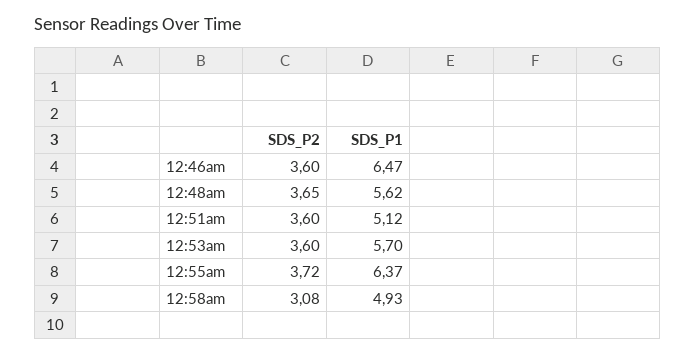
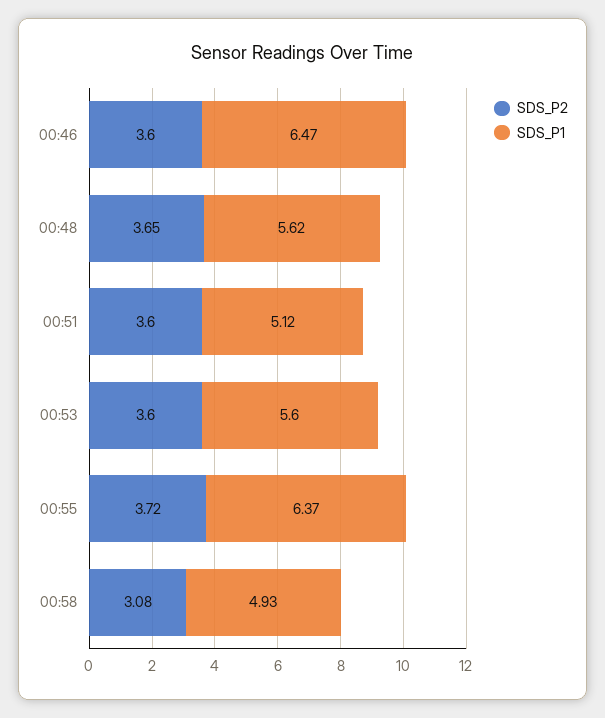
SDS_P1, 12:53am: 5.7 -> 5.6

